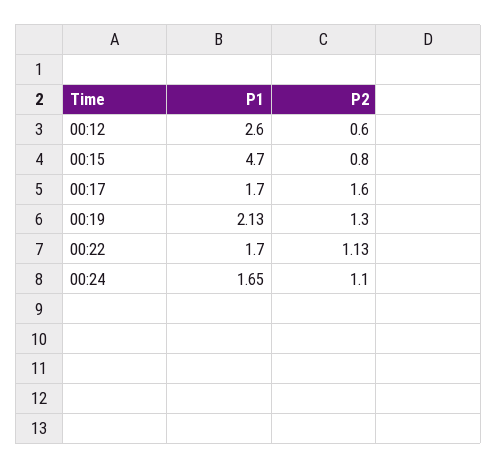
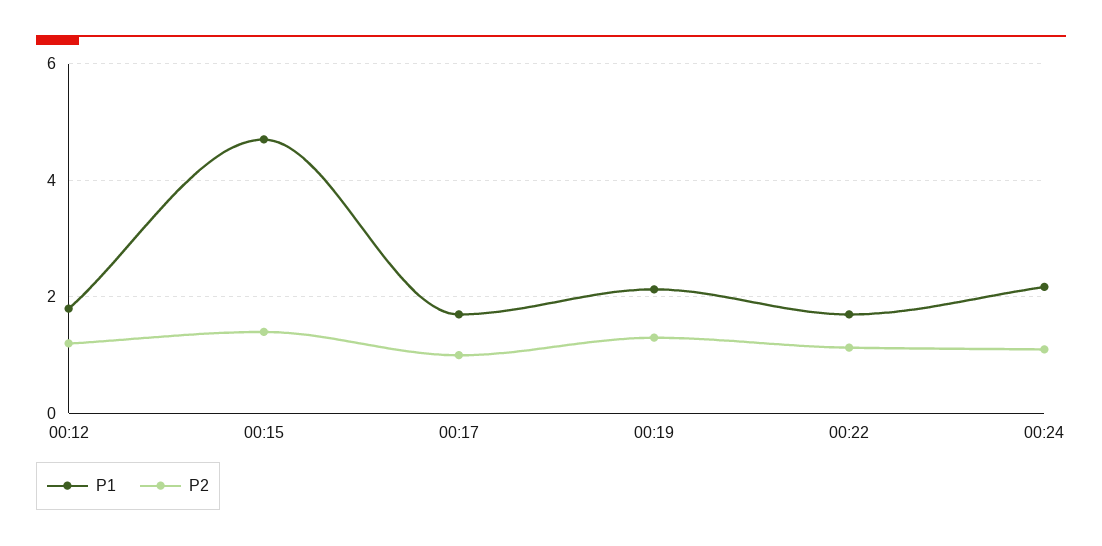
P1, 00:12: 2.6 -> 1.8
P2, 00:12: 0.6 -> 1.2
P2, 00:15: 0.8 -> 1.4
P2, 00:17: 1.6 -> 1
P1, 00:24: 1.65 -> 2.2

